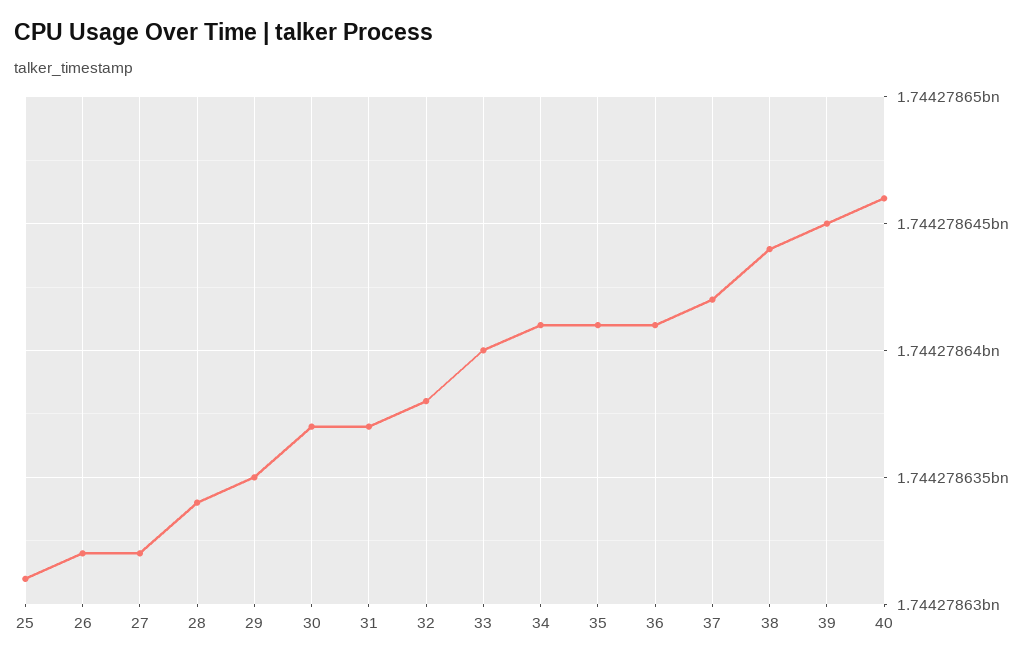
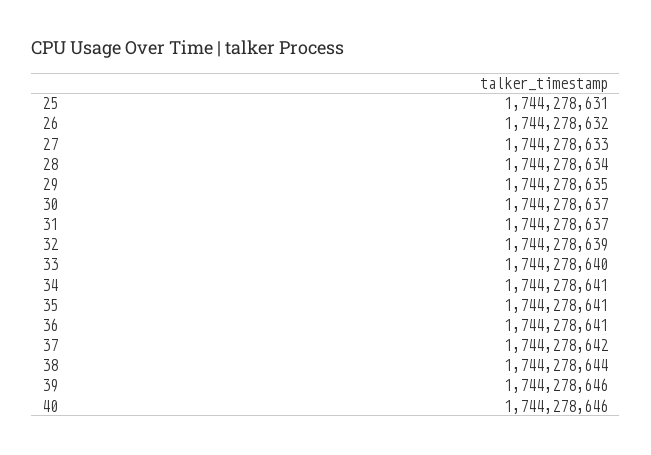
27: 1744278632 -> 1744278633
32: 1744278638 -> 1744278639
39: 1744278645 -> 1744278646

